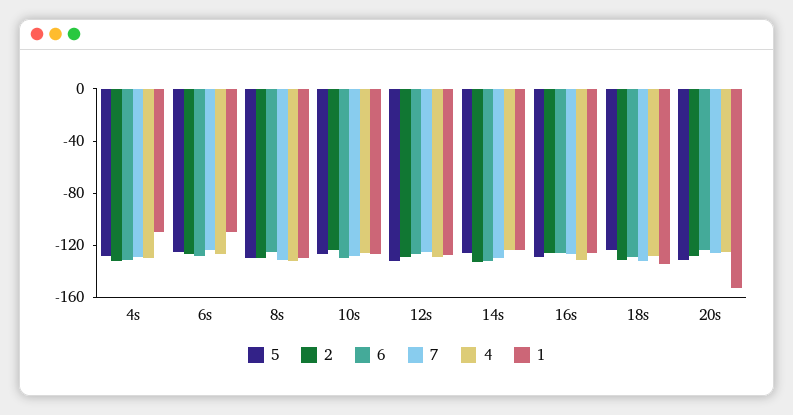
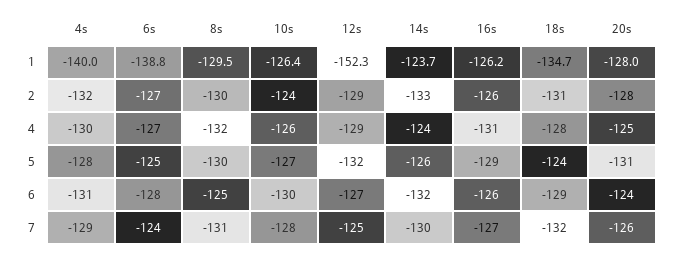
1, 4s: -110 -> -140
1, 6s: -110 -> -138.8
1, 12s: -130 -> -152.3
1, 20s: -150 -> -128

